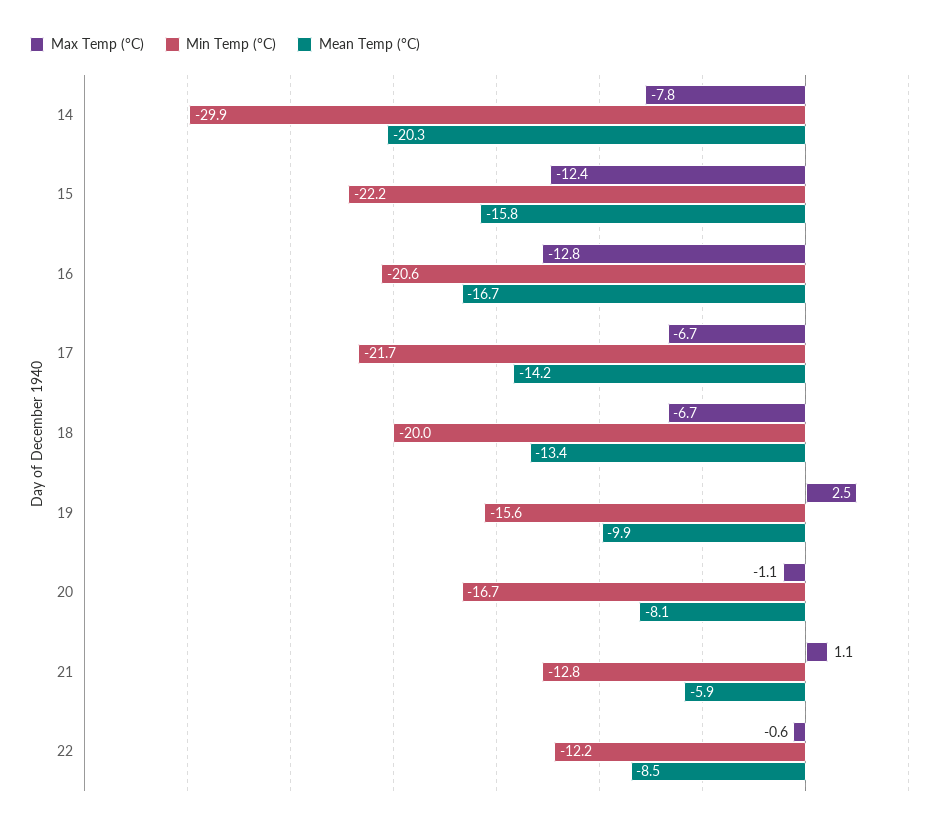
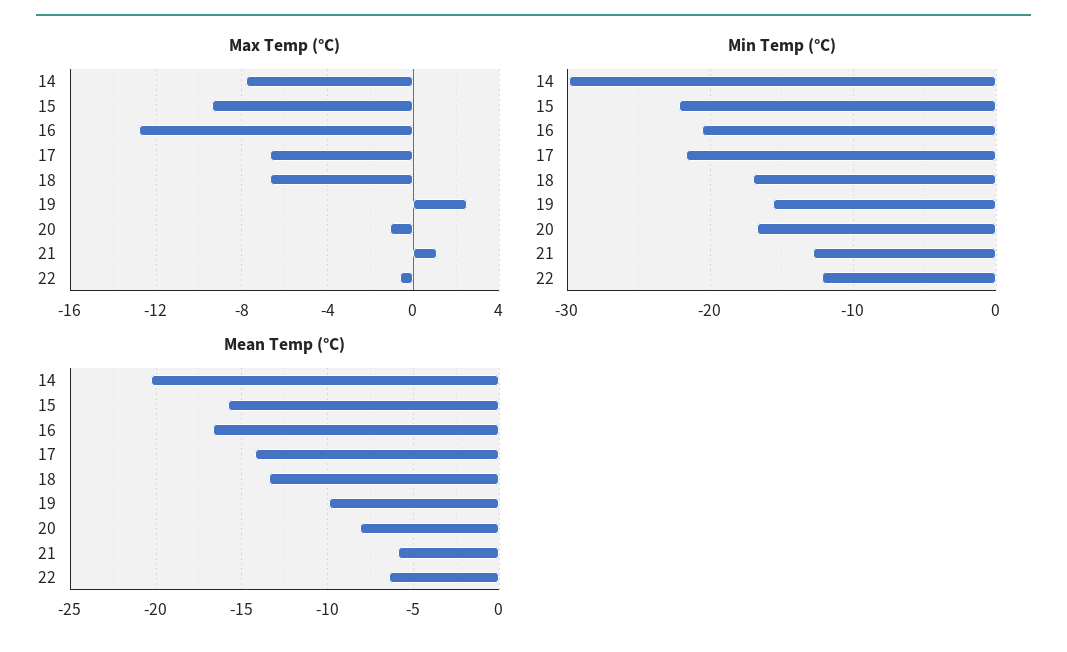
Max Temp (°C), 15: -12.4 -> -9.5
Min Temp (°C), 18: -20 -> -17
Mean Temp (°C), 22: -8.5 -> -6.5

